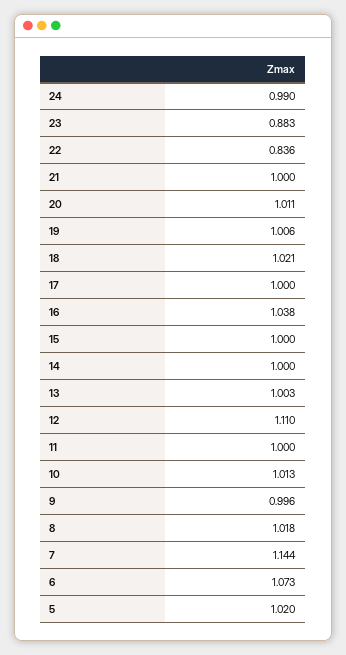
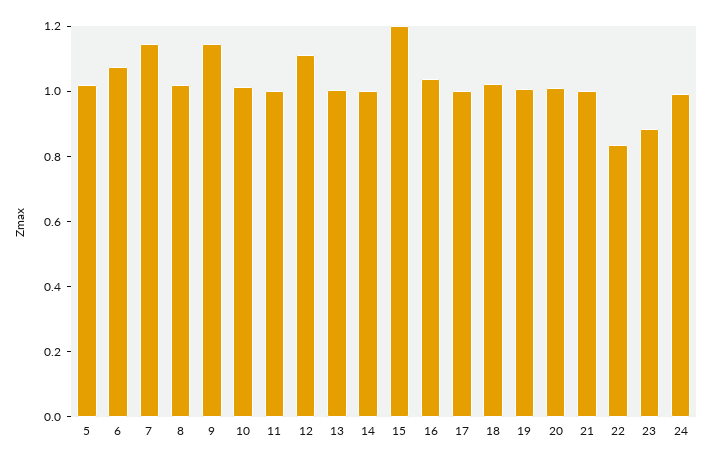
15: 1 -> 1.2
9: 0.996 -> 1.15

